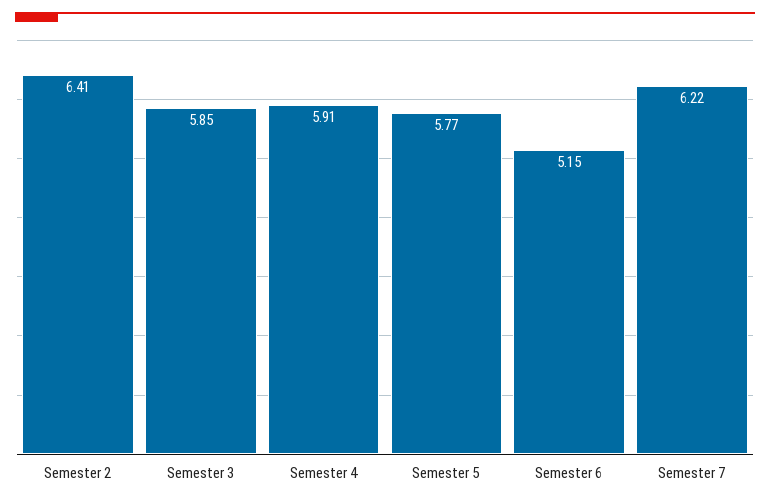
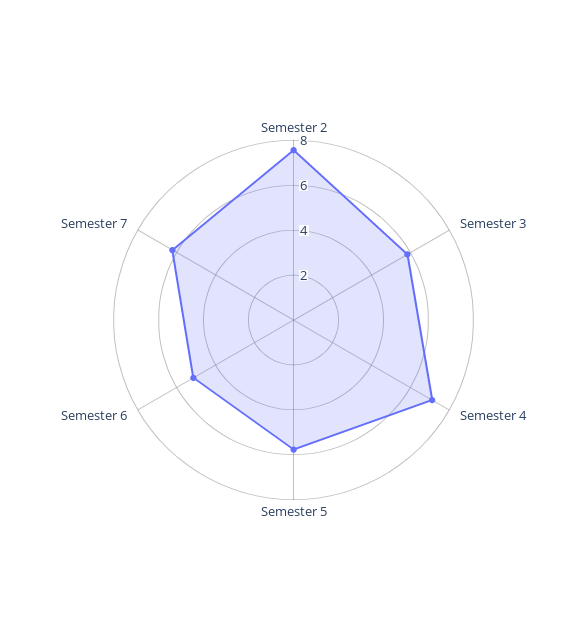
Semester 2: 6.41 -> 7.5
Semester 4: 5.91 -> 7

